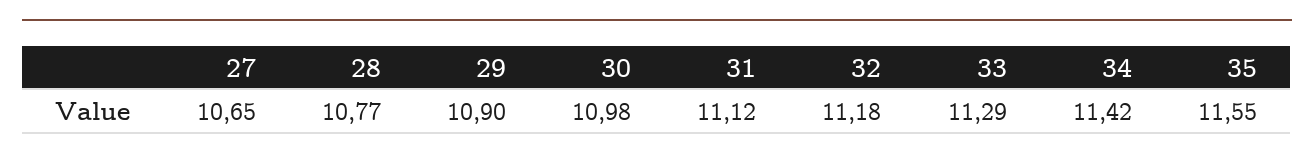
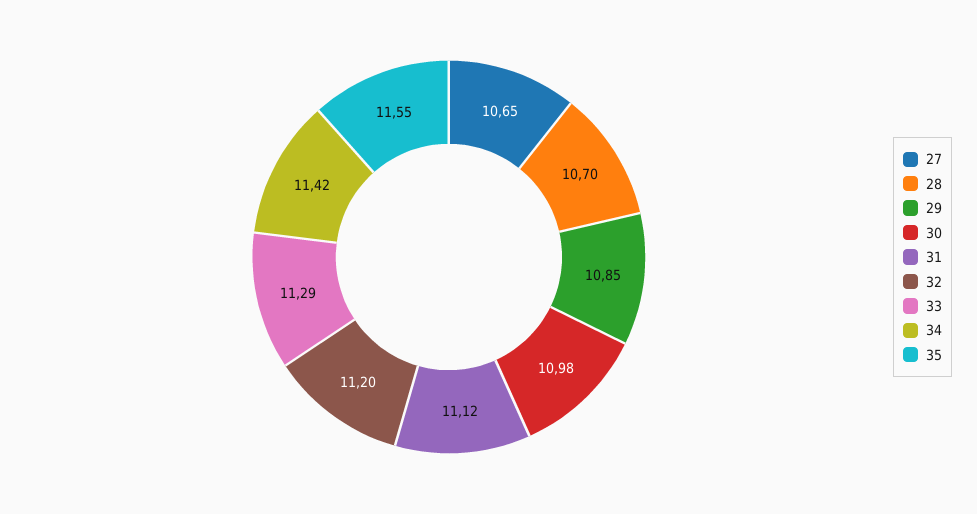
28: 10.77 -> 10.7
29: 10.9 -> 10.85
32: 11.18 -> 11.2

